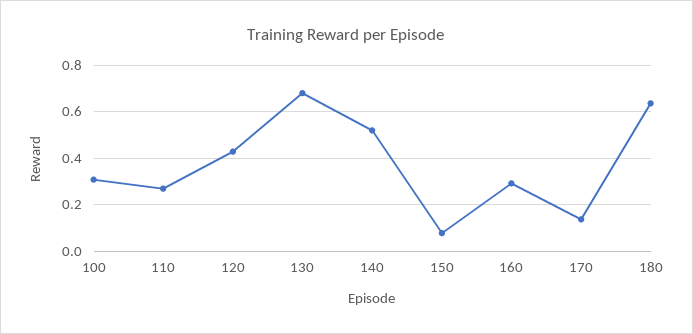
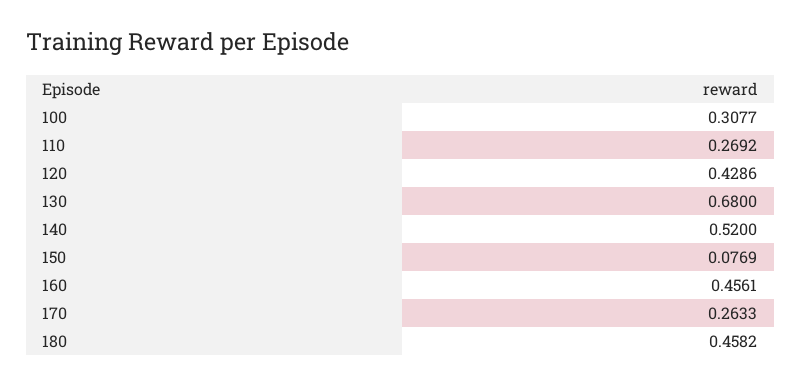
160: 0.3 -> 0.4561
170: 0.15 -> 0.2633
180: 0.65 -> 0.4582

